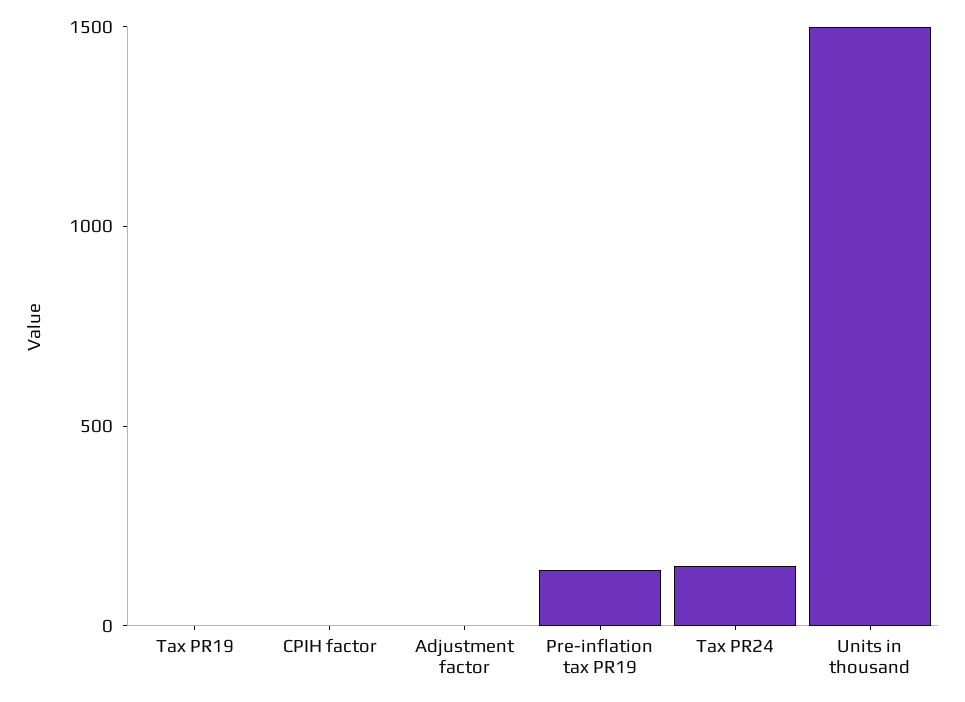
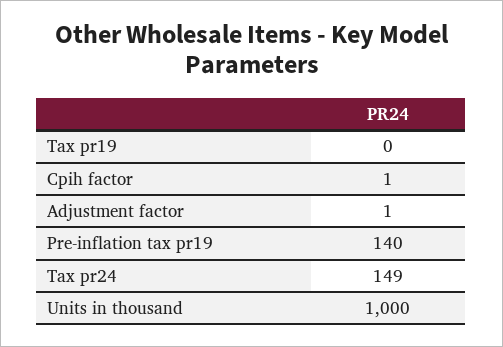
Units in thousand: 1500 -> 1000

